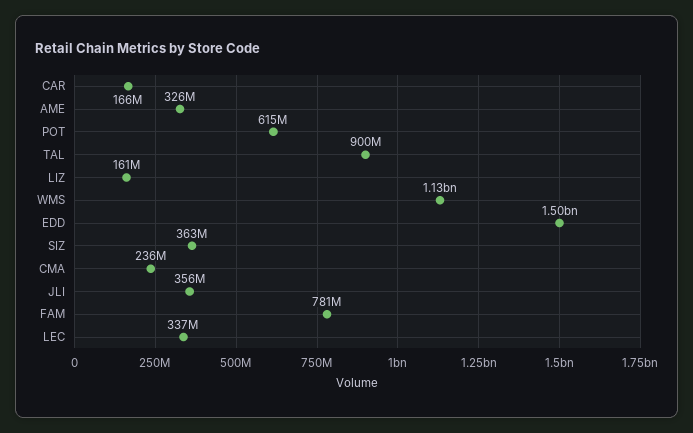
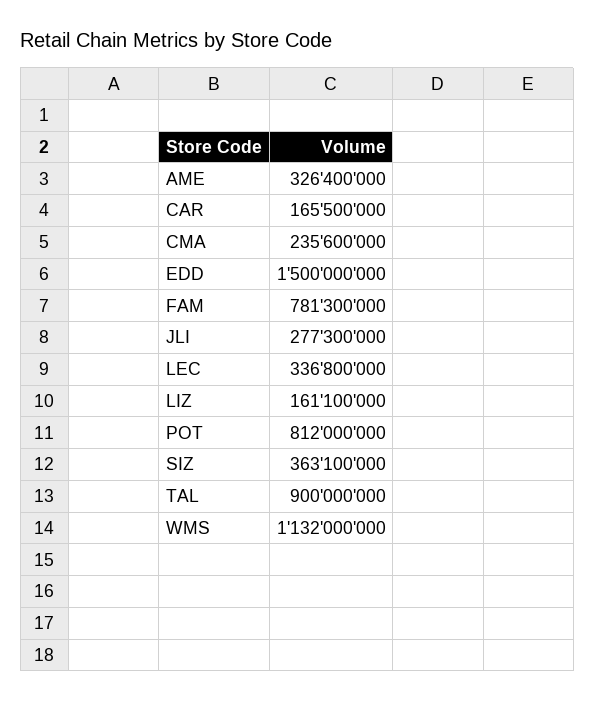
POT: 615000000 -> 812000000
JLI: 356000000 -> 277300000

